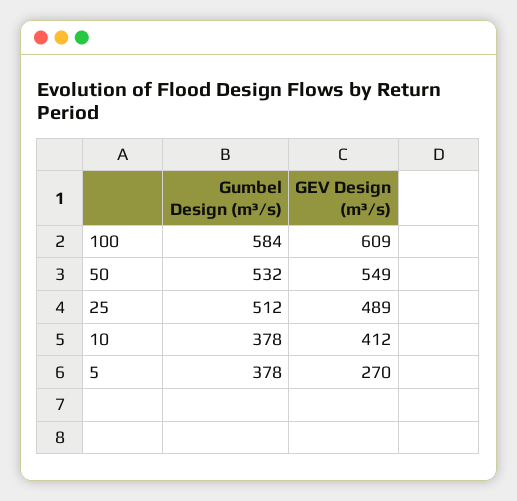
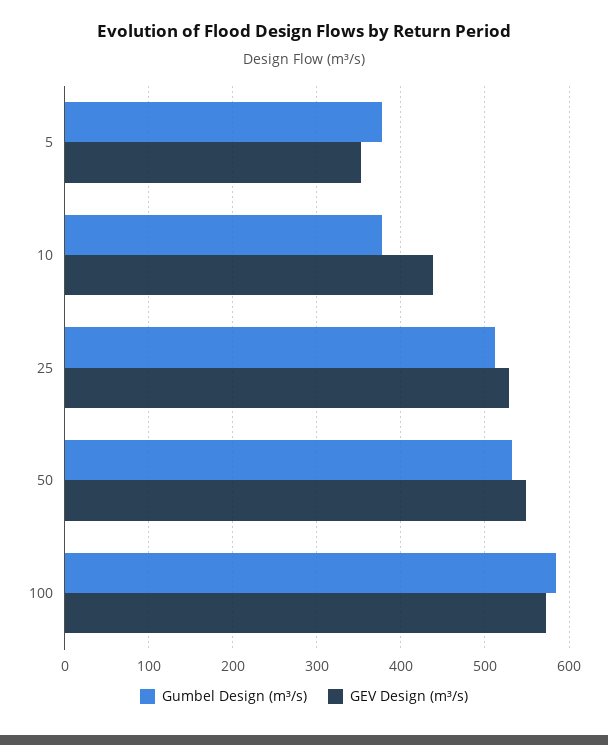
GEV Design (m³/s), 100: 609 -> 570
GEV Design (m³/s), 25: 489 -> 530
GEV Design (m³/s), 10: 412 -> 440
GEV Design (m³/s), 5: 270 -> 350

